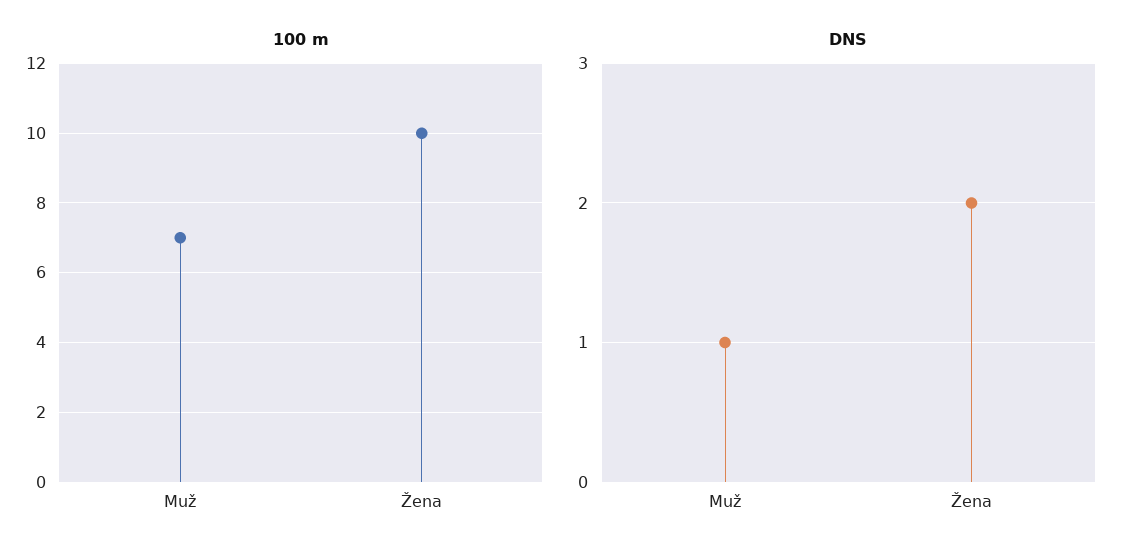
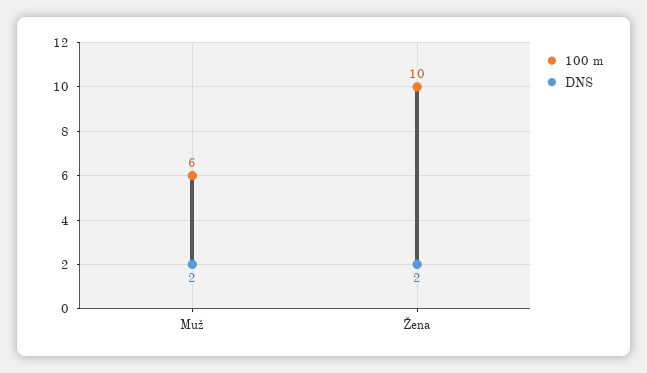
100 m, Muž: 7 -> 6
DNS, Muž: 1 -> 2

